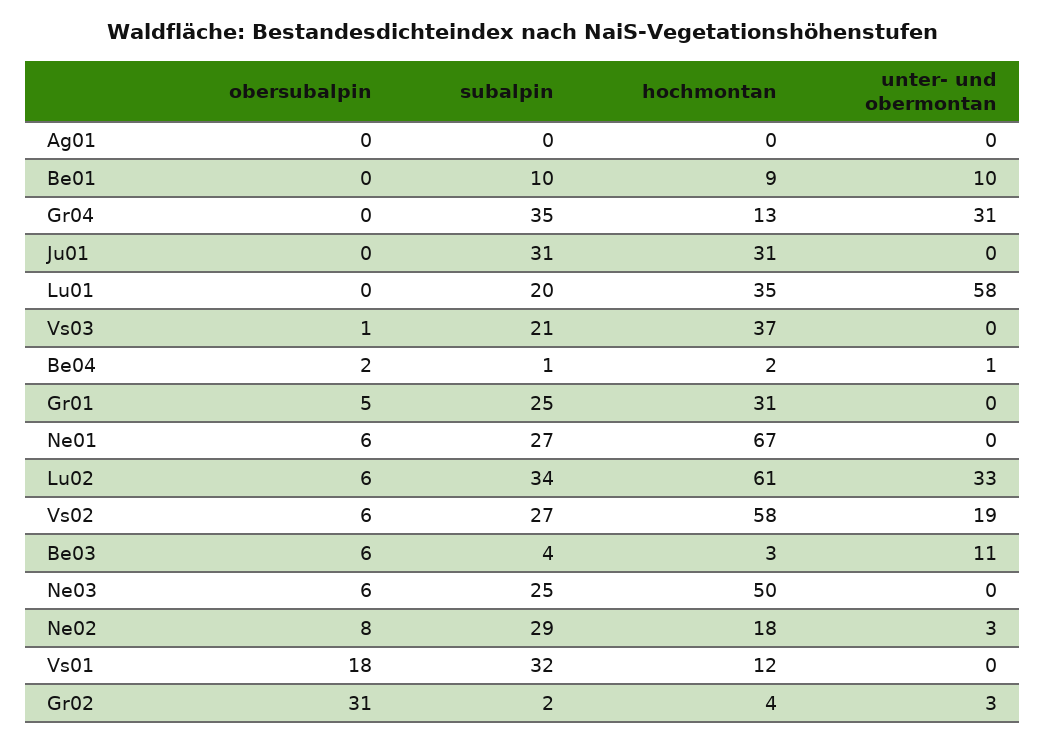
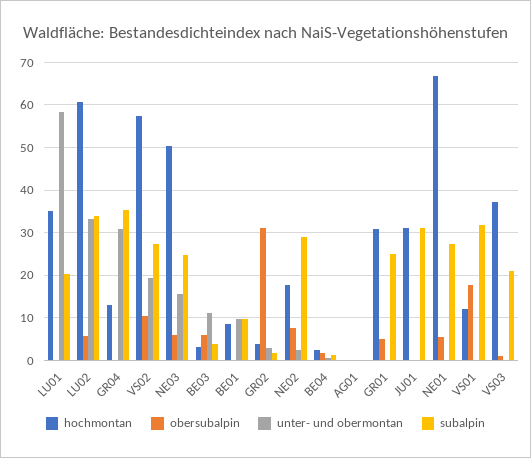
obersubalpin, Vs02: 6 -> 10
unter- und obermontan, Ne03: 0 -> 16

